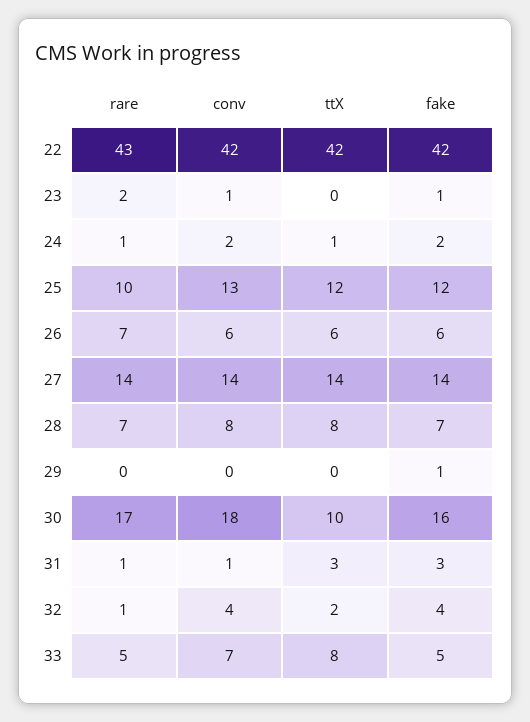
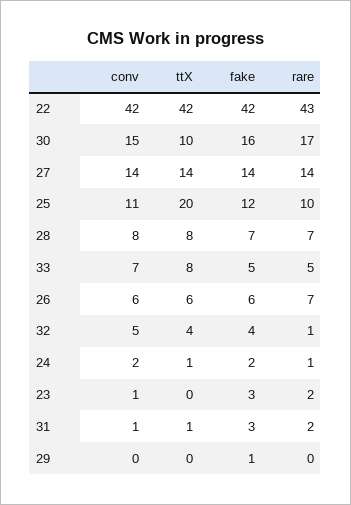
fake, 23: 1 -> 3
conv, 25: 13 -> 11
ttX, 25: 12 -> 20
conv, 30: 18 -> 15
rare, 31: 1 -> 2
ttX, 31: 3 -> 1
conv, 32: 4 -> 5
ttX, 32: 2 -> 4

